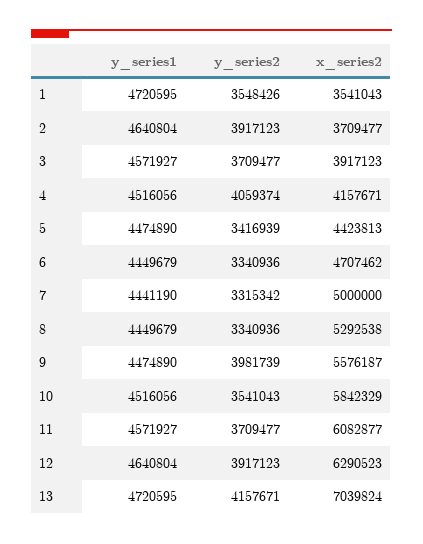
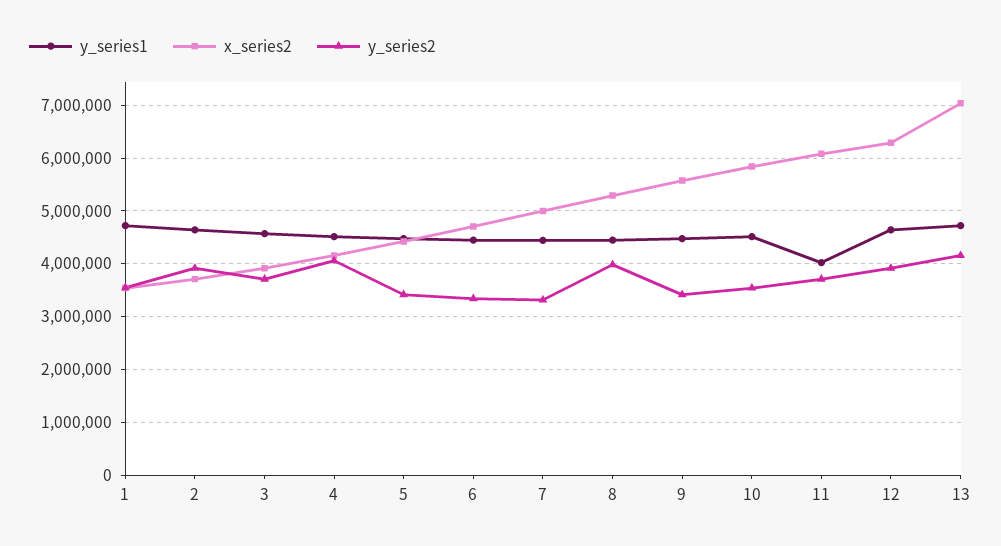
y_series2, 8: 3340936 -> 4000000
y_series2, 9: 3981739 -> 3400000
y_series1, 11: 4571927 -> 4000000

